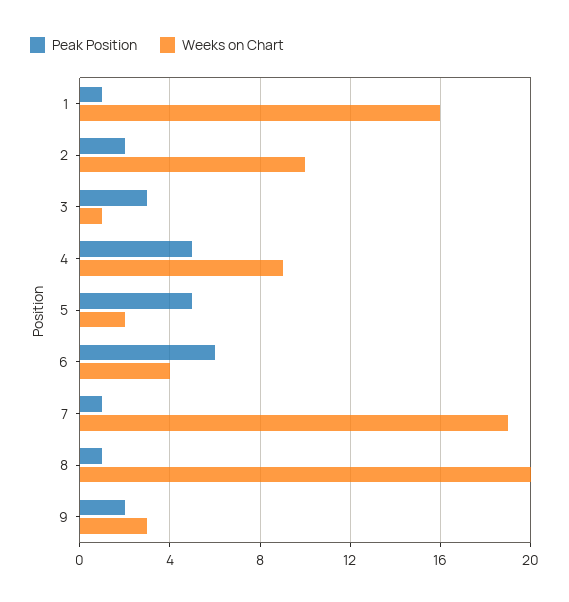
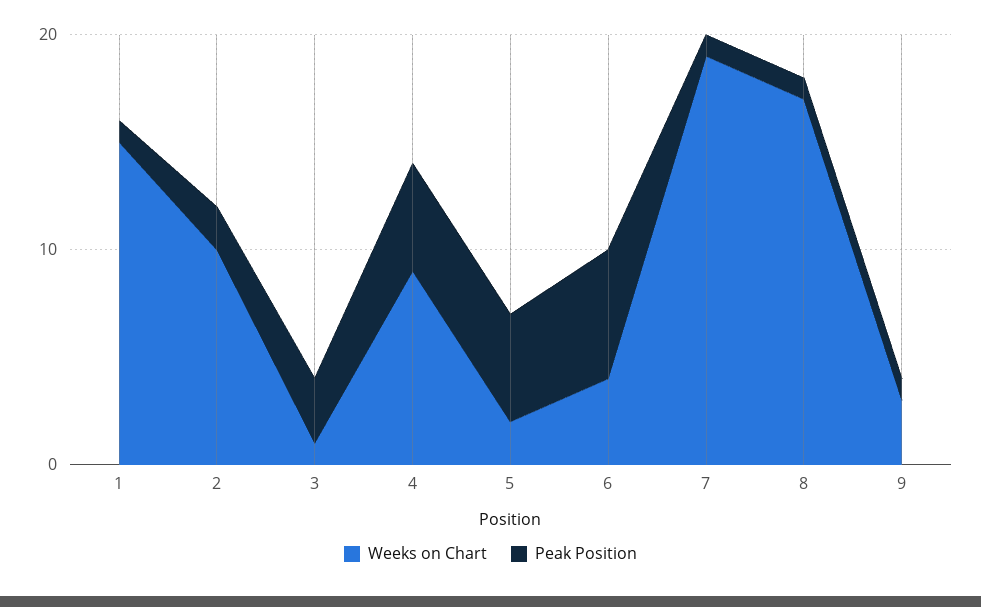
Weeks on Chart, 1: 16 -> 15
Weeks on Chart, 8: 20 -> 17
Peak Position, 9: 2 -> 1

